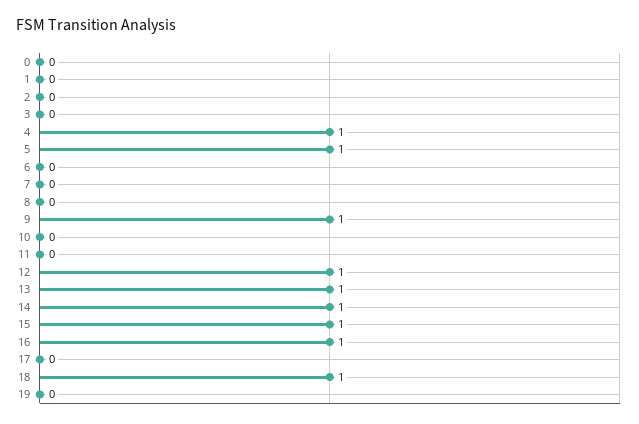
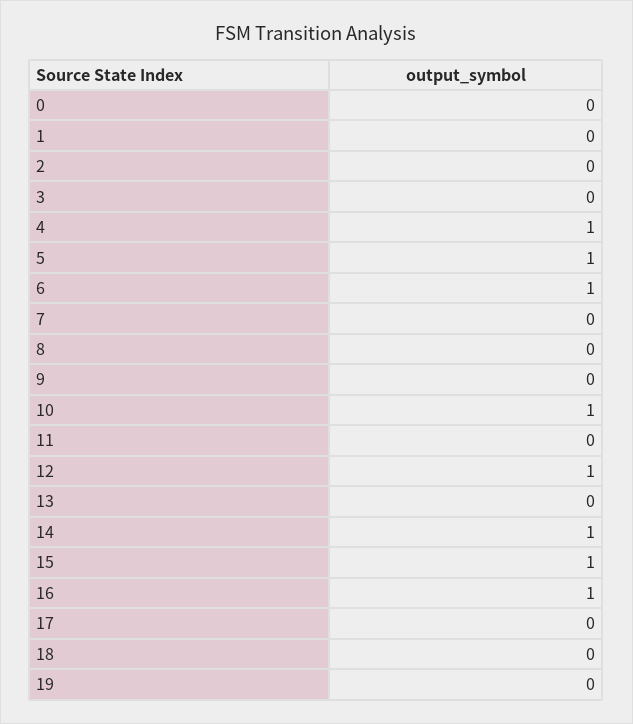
6: 0 -> 1
9: 1 -> 0
10: 0 -> 1
13: 1 -> 0
18: 1 -> 0

